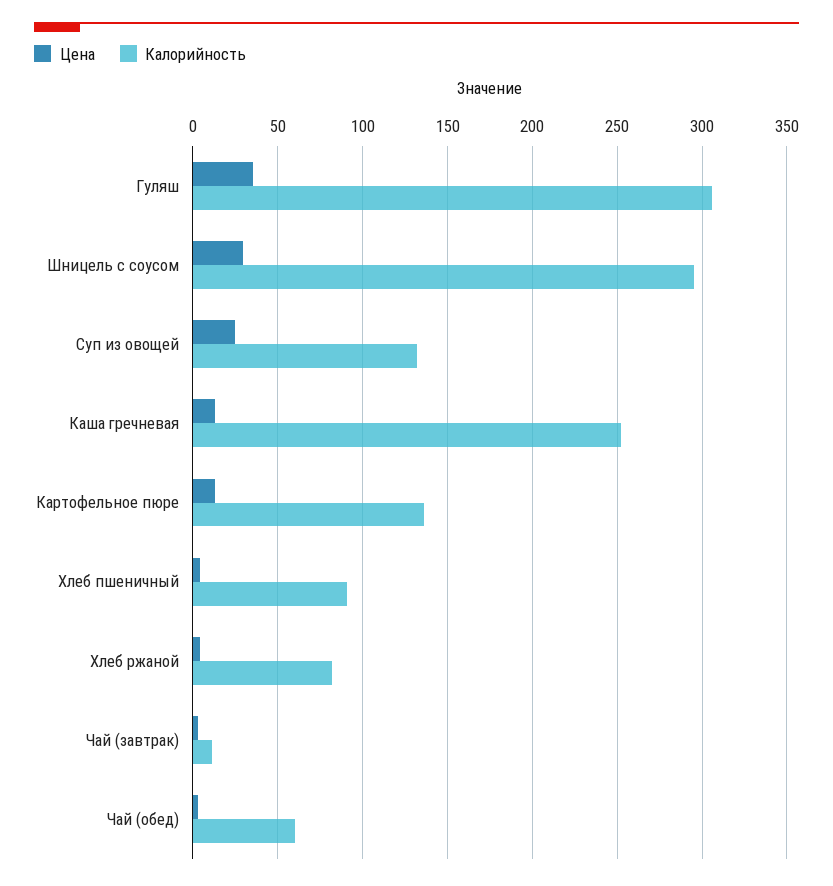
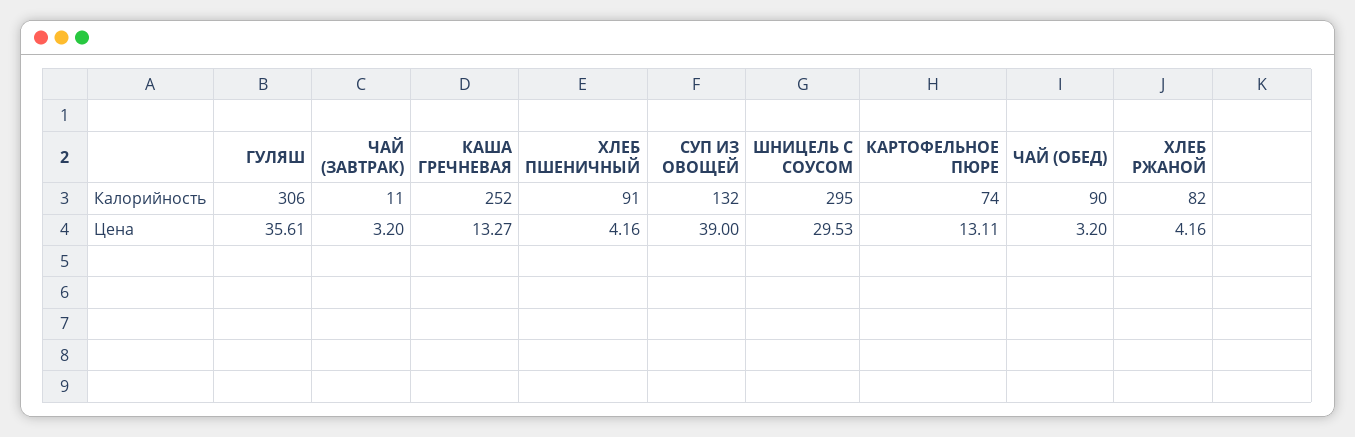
Цена, Суп из овощей: 25 -> 39
Калорийность, Картофельное пюре: 135 -> 74
Калорийность, Чай (обед): 60 -> 90

